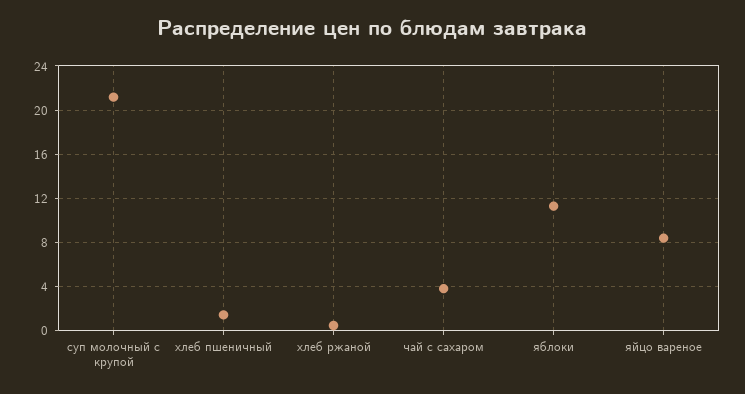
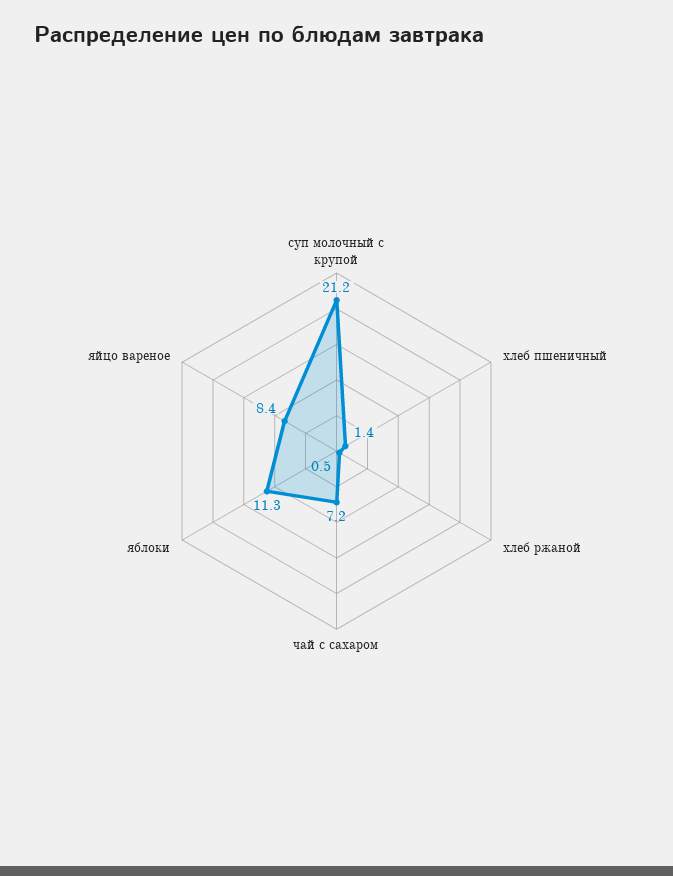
чай с сахаром: 4 -> 7.2

